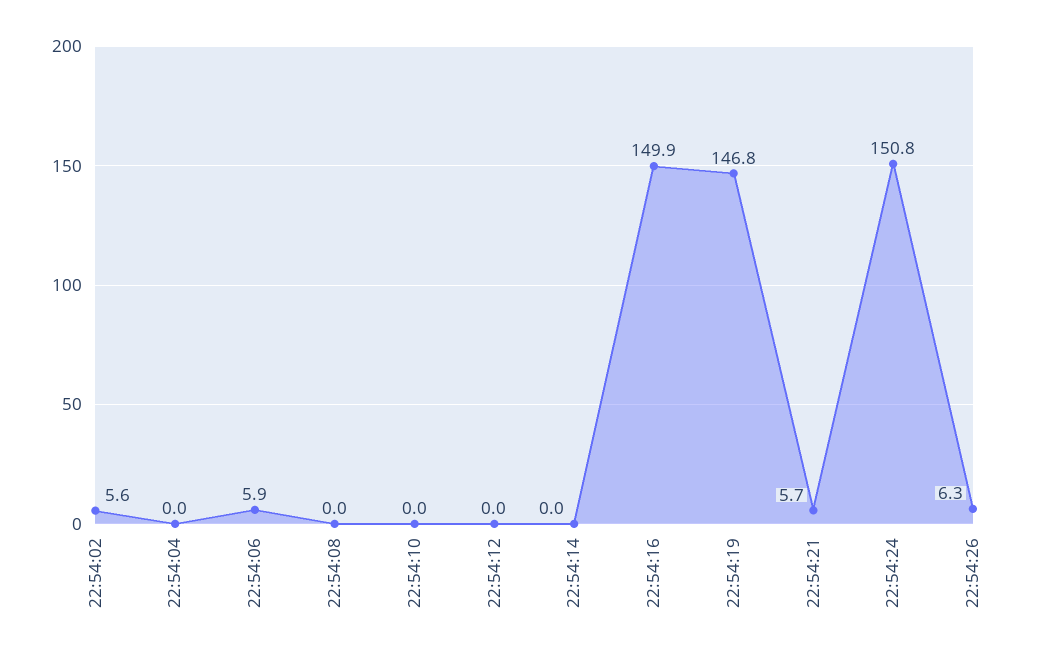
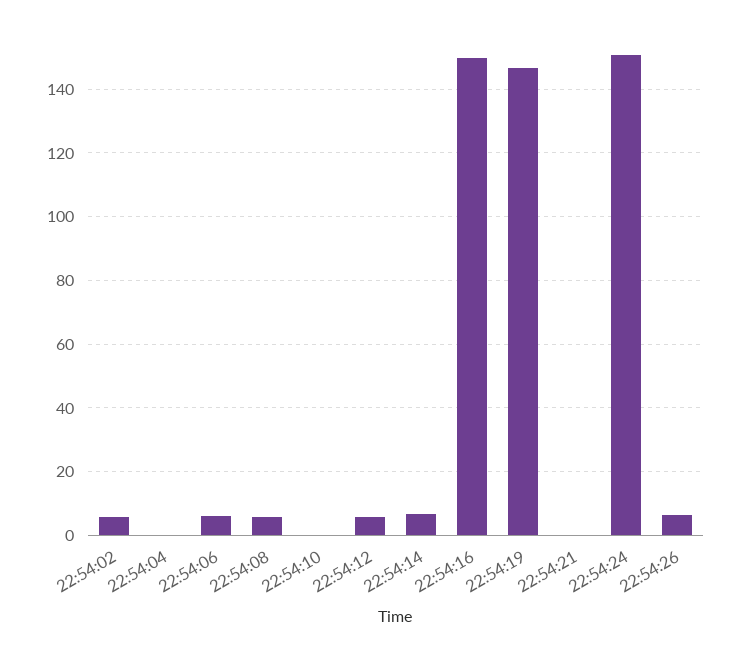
22:54:08: 0 -> 6
22:54:12: 0 -> 6
22:54:14: 0 -> 6
22:54:21: 5.7 -> 0

